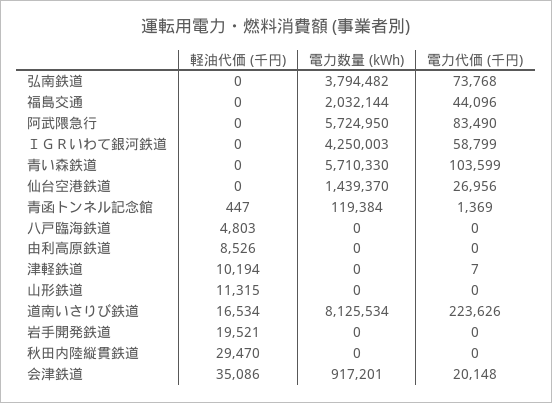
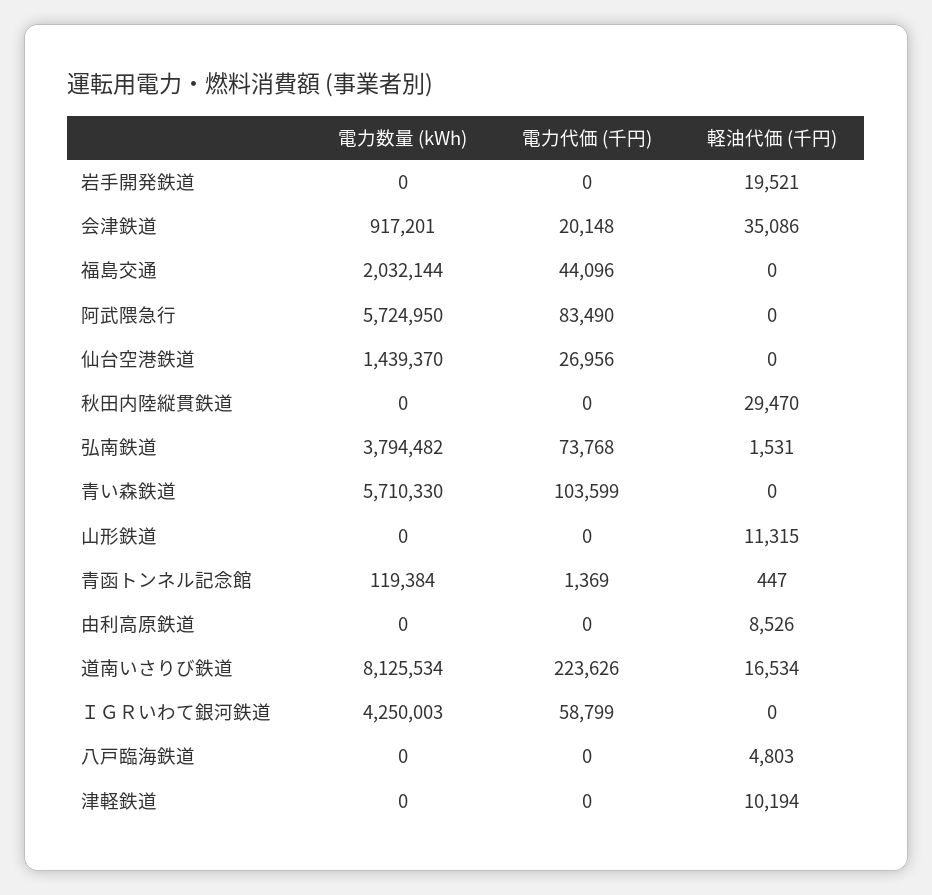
軽油代価 (千円), 弘南鉄道: 0 -> 1531
電力代価 (千円), 津軽鉄道: 7 -> 0

